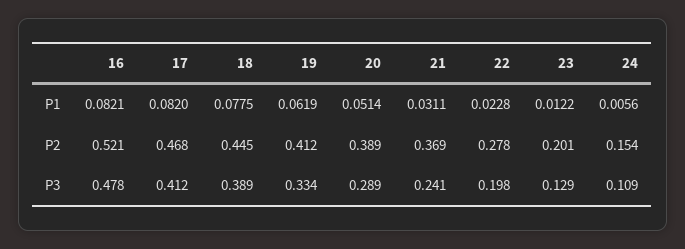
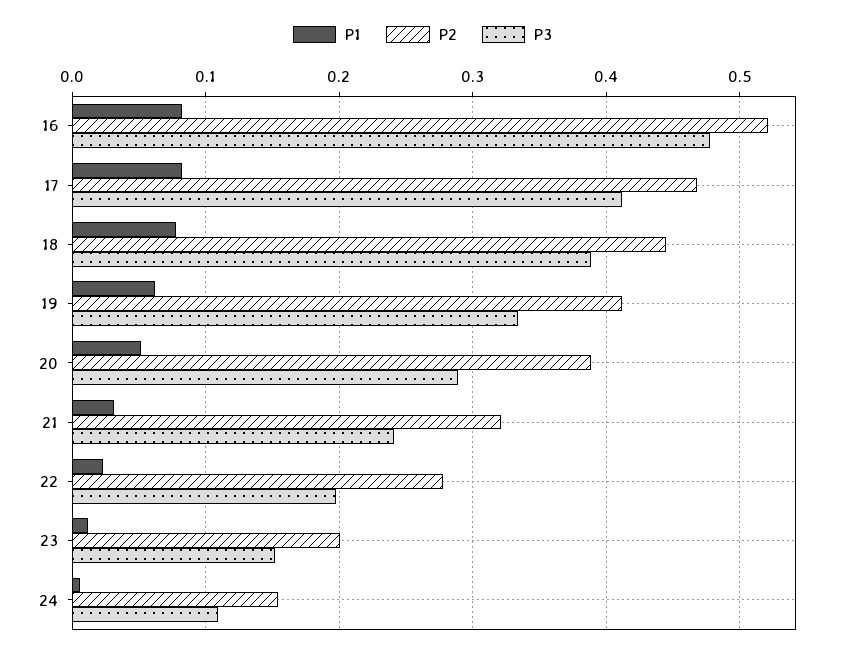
P2, 21: 0.369 -> 0.32
P3, 23: 0.129 -> 0.15

